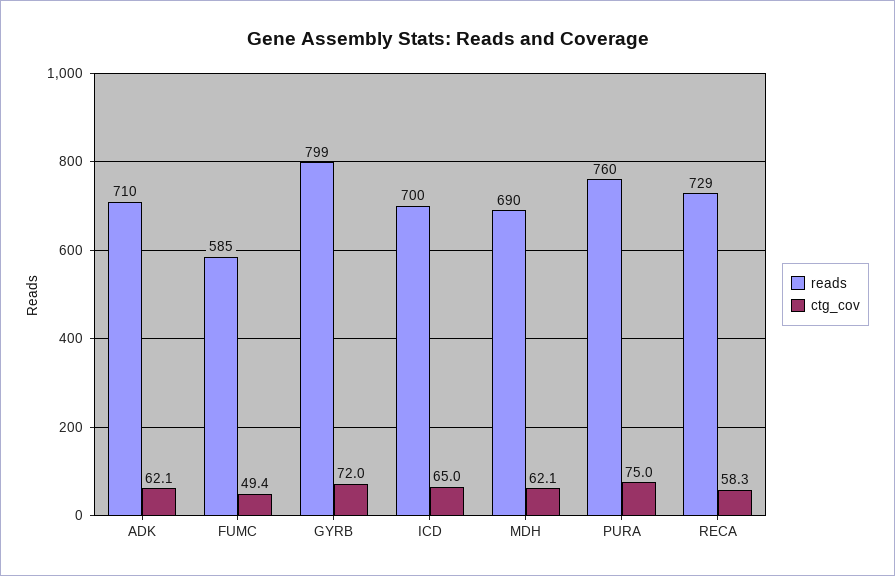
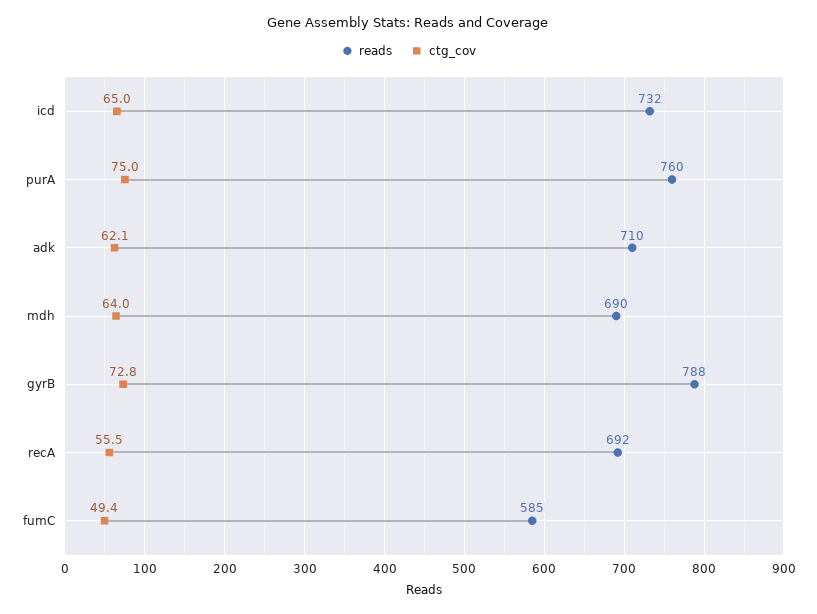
reads, GYRB: 799 -> 788
ctg_cov, GYRB: 72 -> 72.8
reads, ICD: 700 -> 732
ctg_cov, MDH: 62.1 -> 64
reads, RECA: 729 -> 692
ctg_cov, RECA: 58.3 -> 55.5

